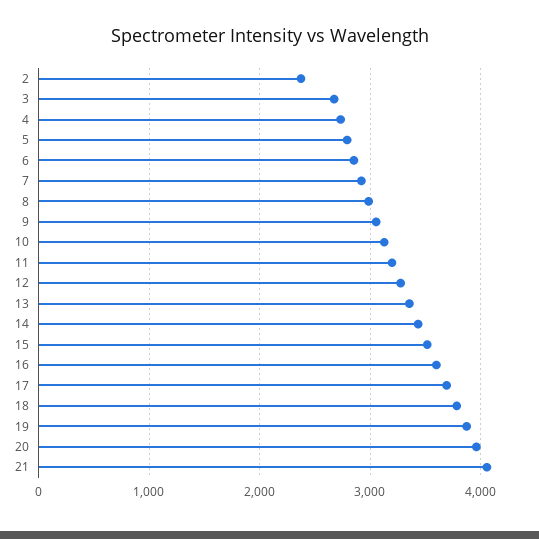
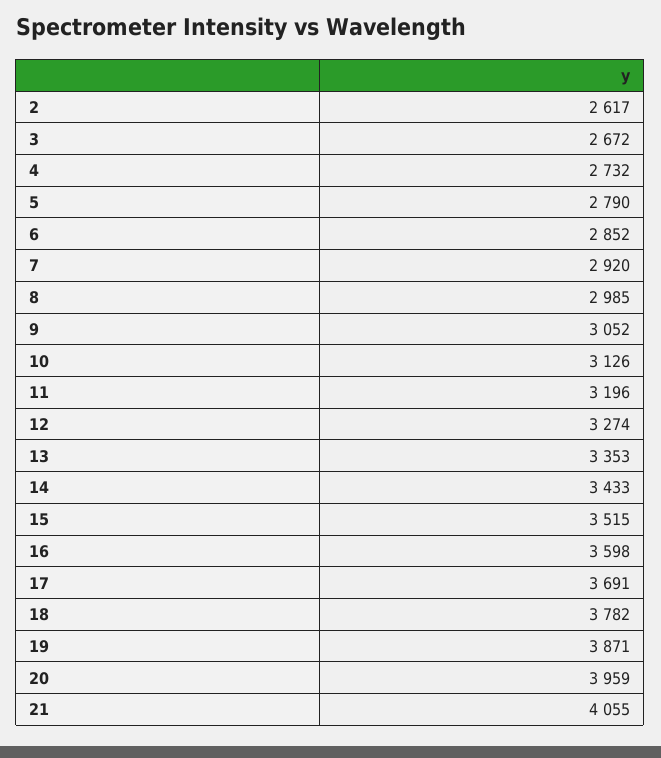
2: 2400 -> 2617

